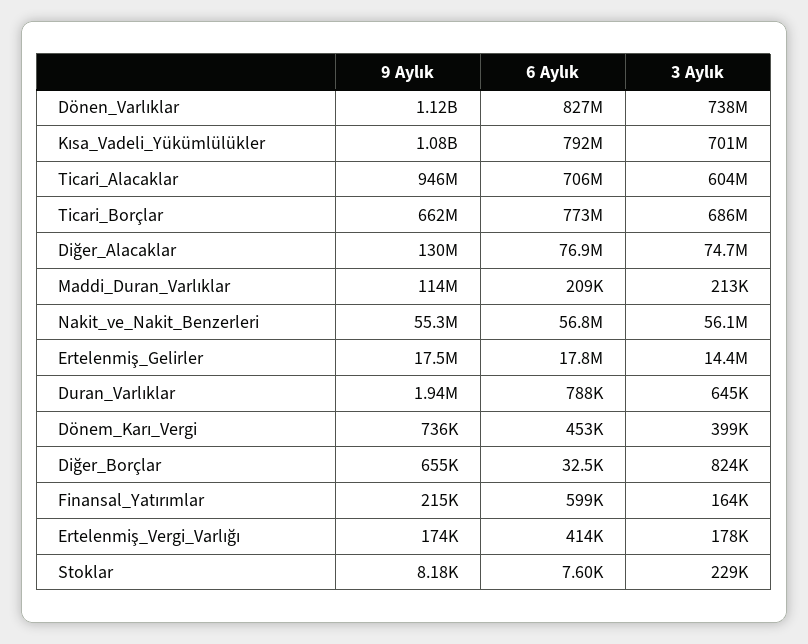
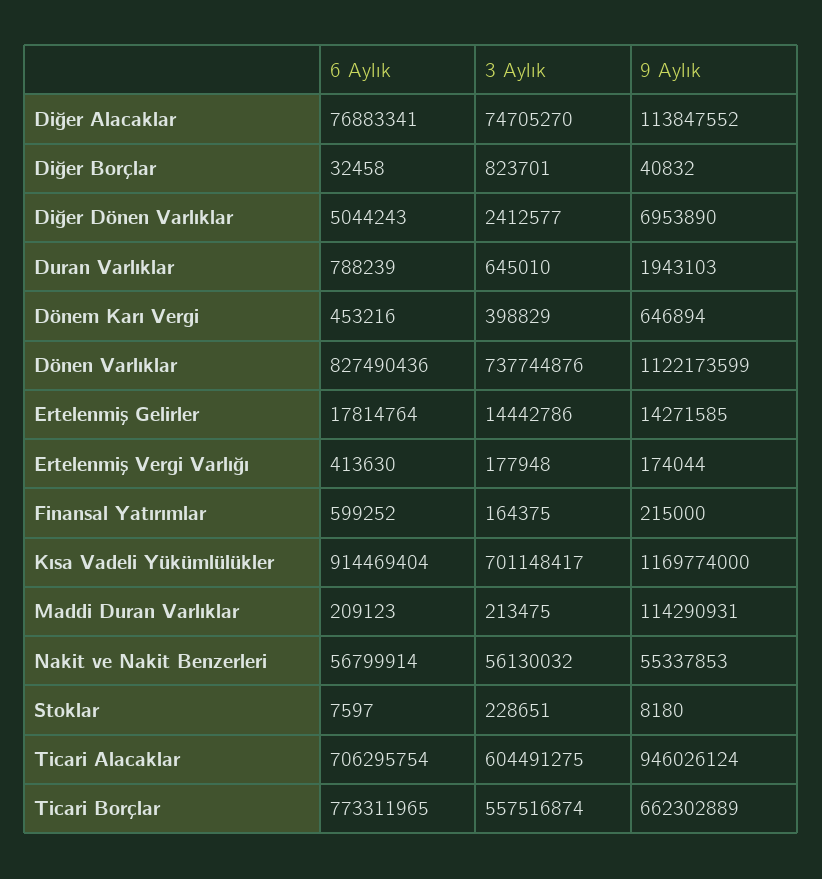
9 Aylık, Kısa_Vadeli_Yükümlülükler: 1080000000 -> 1169774000
6 Aylık, Kısa_Vadeli_Yükümlülükler: 792000000 -> 914469404
3 Aylık, Ticari_Borçlar: 686000000 -> 557516874
9 Aylık, Diğer_Alacaklar: 130000000 -> 113847552
9 Aylık, Ertelenmiş_Gelirler: 17500000 -> 14271585
9 Aylık, Dönem_Karı_Vergi: 736000 -> 646894
9 Aylık, Diğer_Borçlar: 655000 -> 40832
6 Aylık, Diğer Dönen Varlıklar: none -> 5044243
3 Aylık, Diğer Dönen Varlıklar: none -> 2412577
9 Aylık, Diğer Dönen Varlıklar: none -> 6953890

